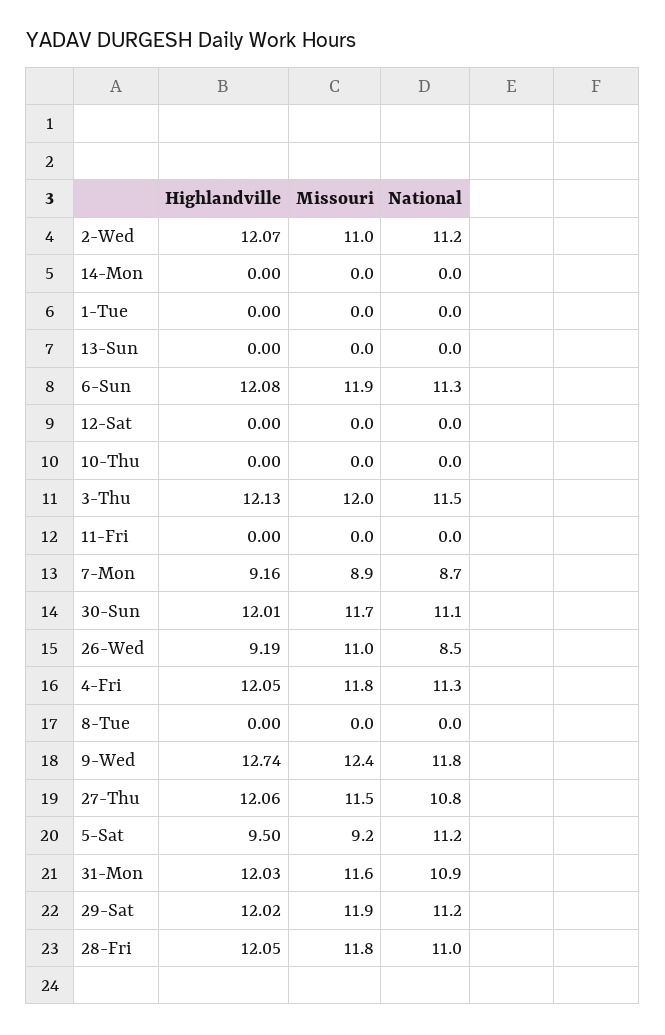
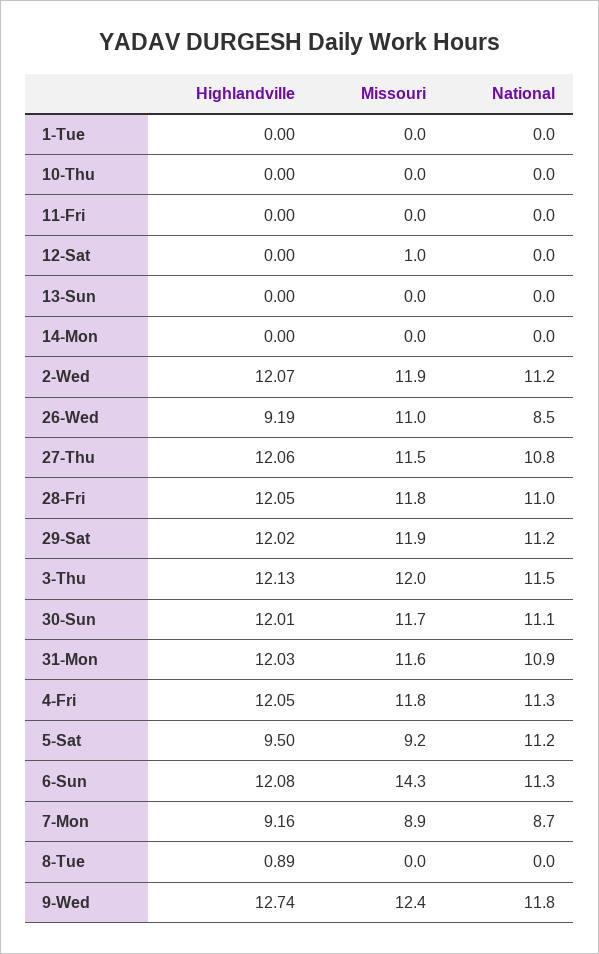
Missouri, 2-Wed: 11 -> 11.9
Missouri, 6-Sun: 11.9 -> 14.3
Missouri, 12-Sat: 0 -> 1
Highlandville, 8-Tue: 0 -> 0.89

